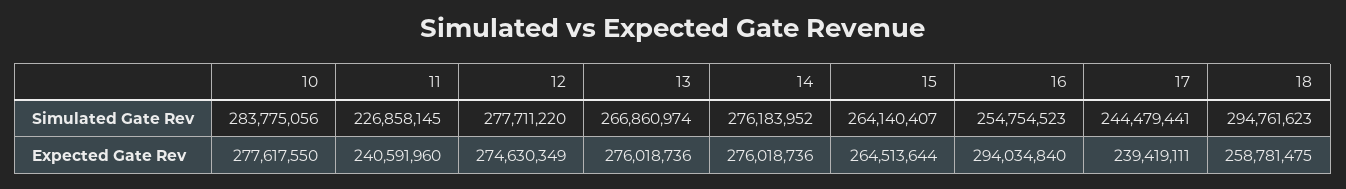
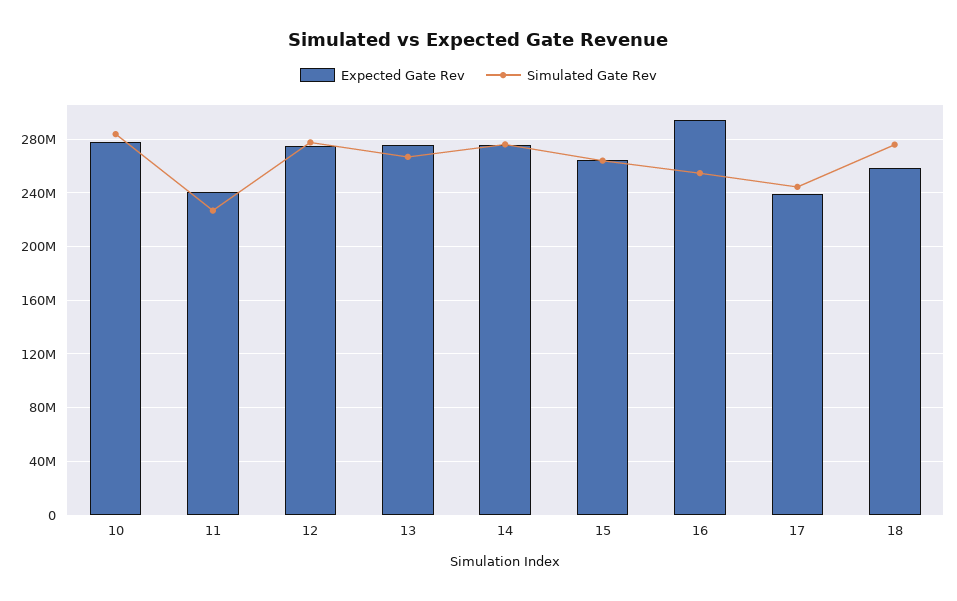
Simulated Gate Rev, 18: 294761623 -> 275000000

